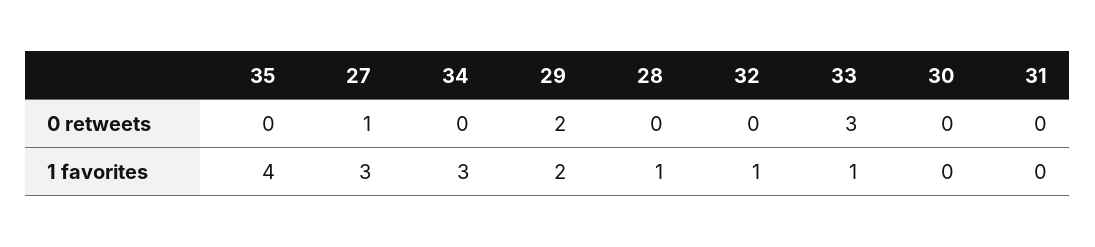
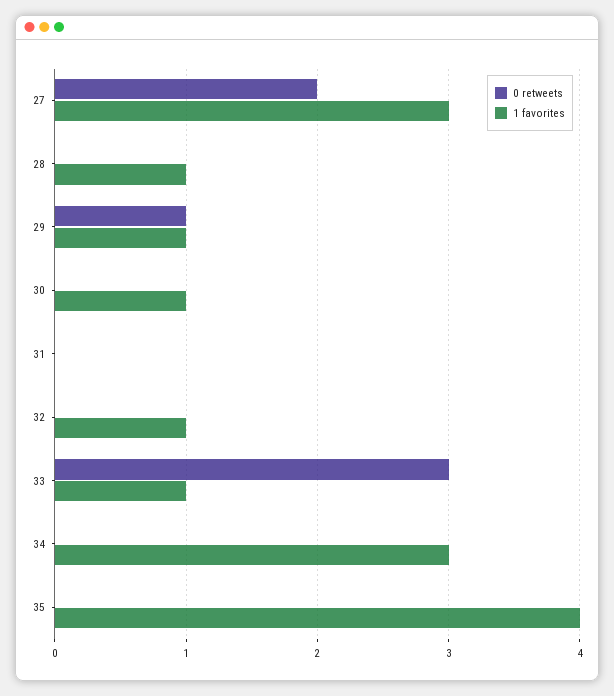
0 retweets, 27: 1 -> 2
0 retweets, 29: 2 -> 1
1 favorites, 29: 2 -> 1
1 favorites, 30: 0 -> 1

